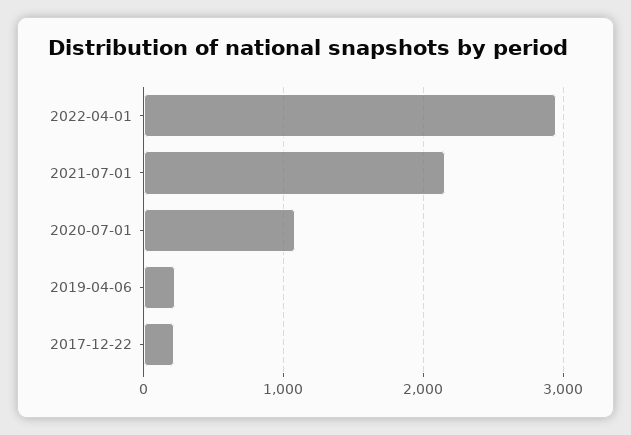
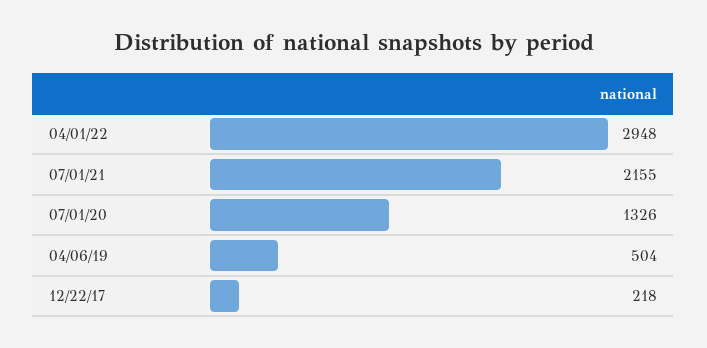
2020-07-01: 1100 -> 1326
2019-04-06: 200 -> 504

